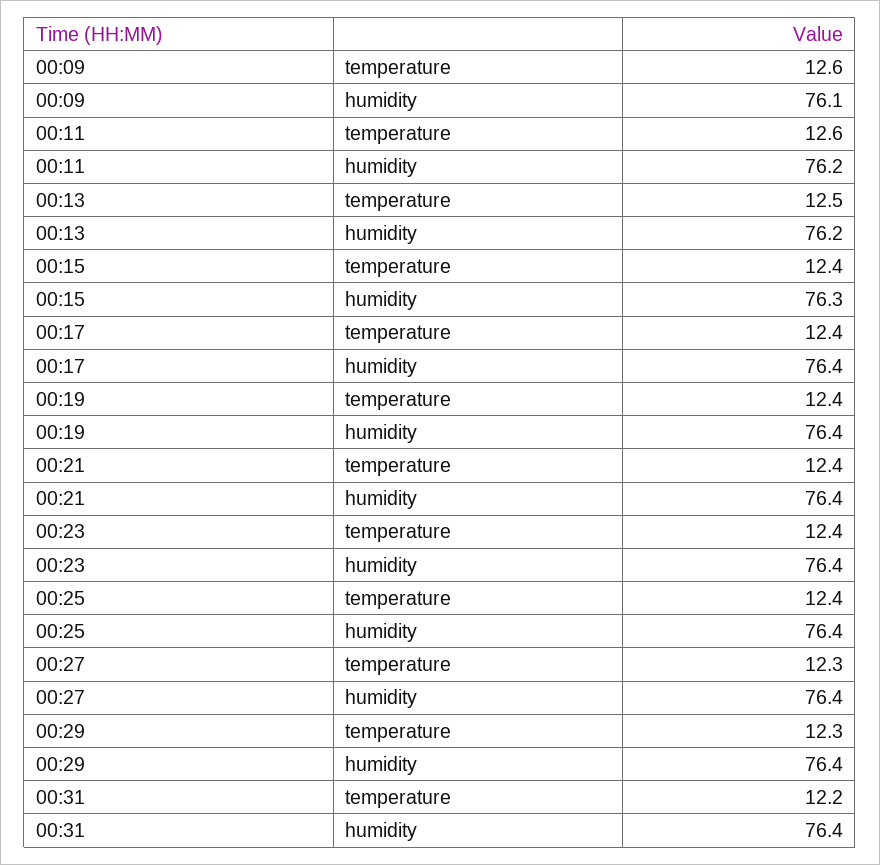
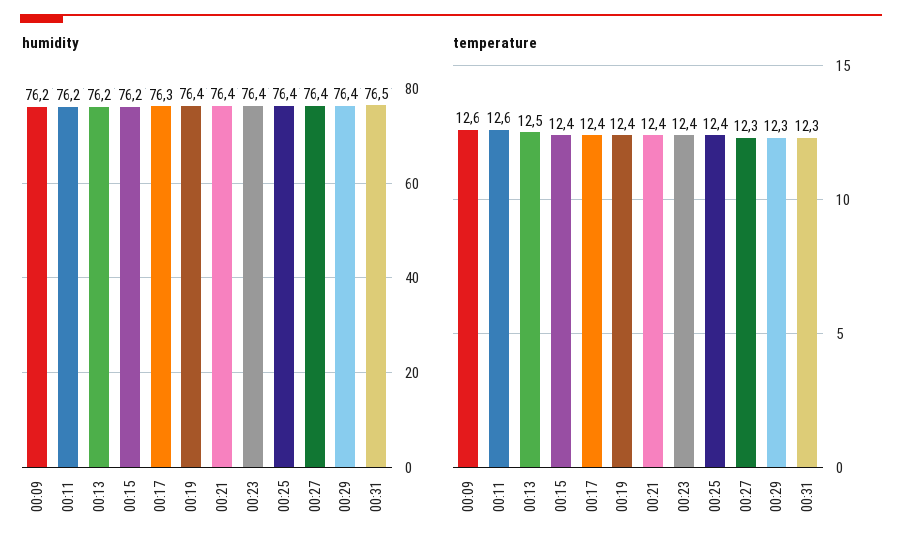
humidity, 00:09: 76.1 -> 76.2
humidity, 00:15: 76.3 -> 76.2
humidity, 00:17: 76.4 -> 76.3
temperature, 00:31: 12.2 -> 12.3
humidity, 00:31: 76.4 -> 76.5

